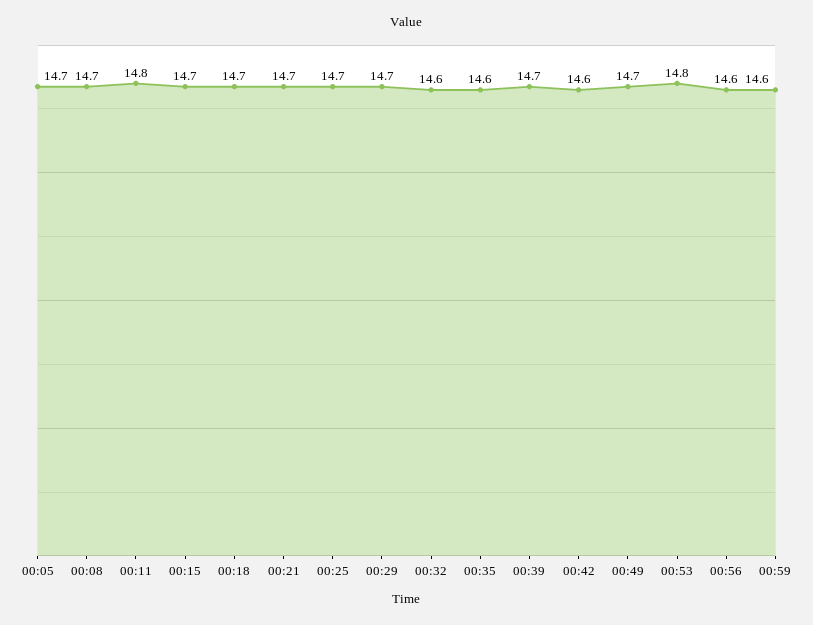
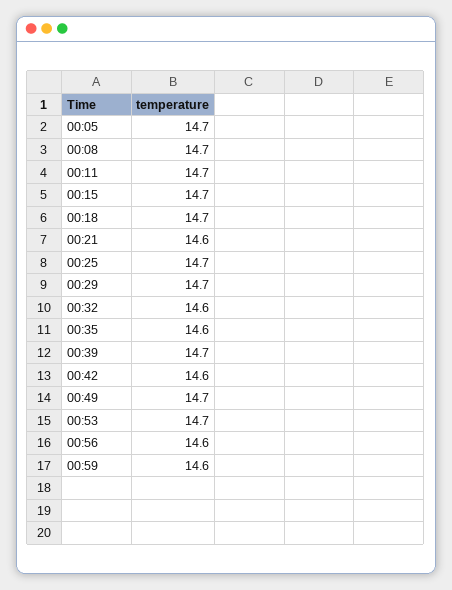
00:11: 14.8 -> 14.7
00:21: 14.7 -> 14.6
00:53: 14.8 -> 14.7

